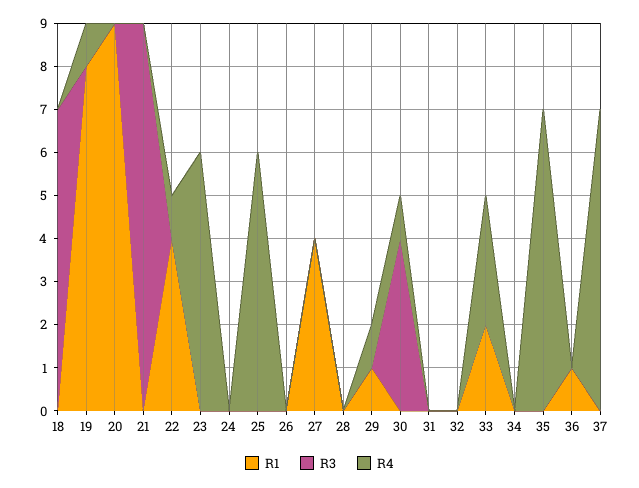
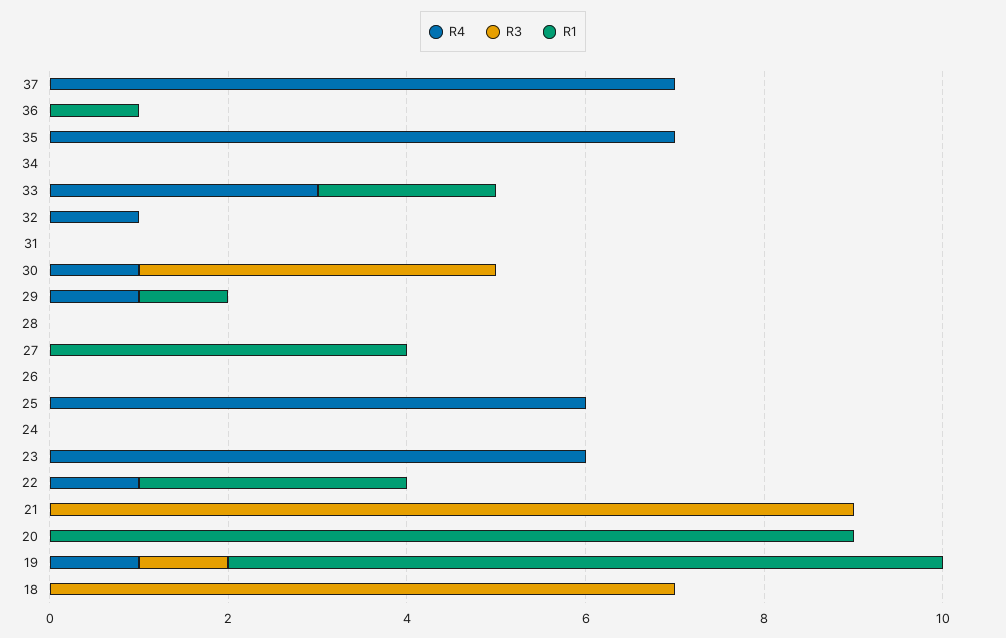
R3, 19: 0 -> 1
R1, 22: 4 -> 3
R4, 32: 0 -> 1

